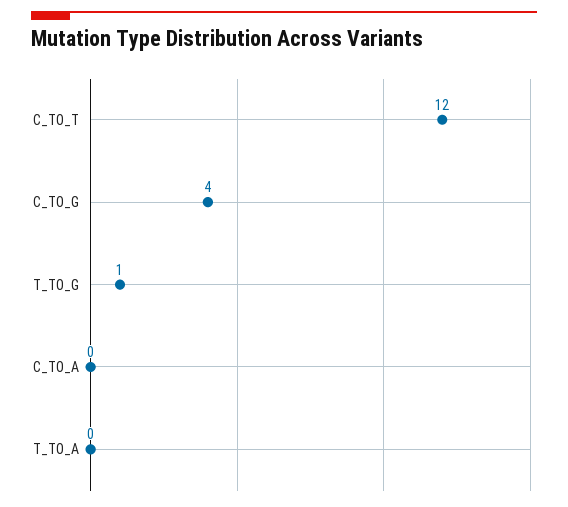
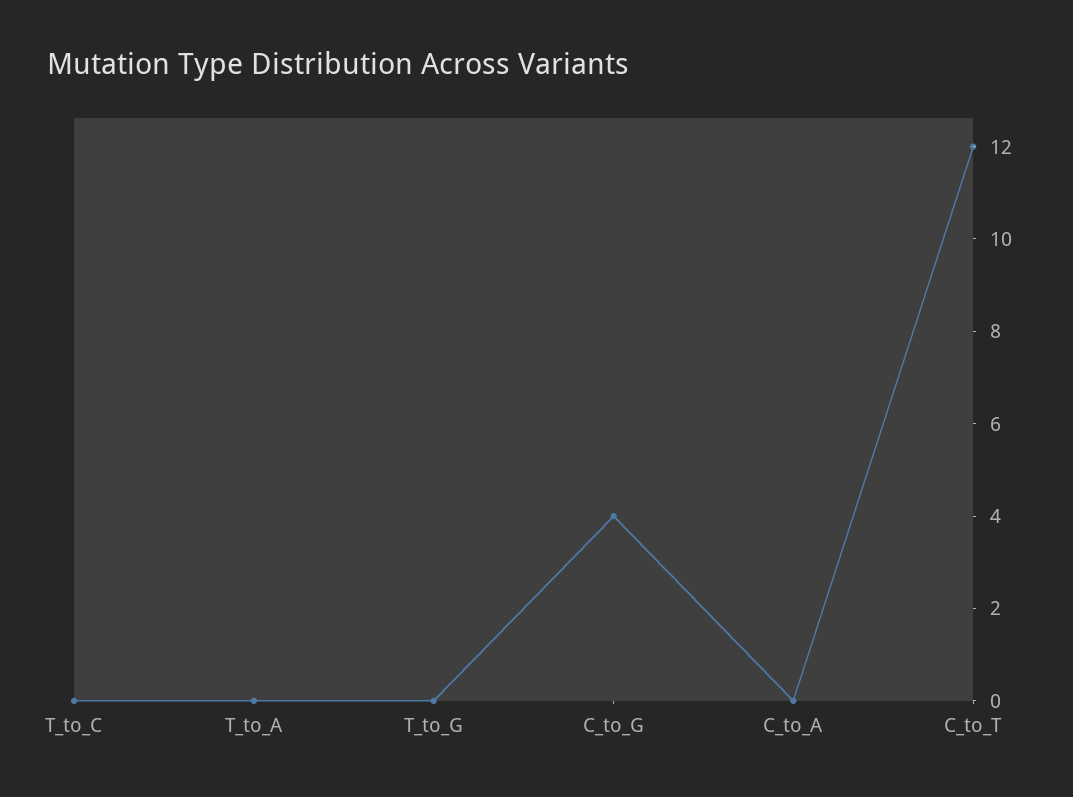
T_TO_G: 1 -> 0
T_to_C: none -> 0

